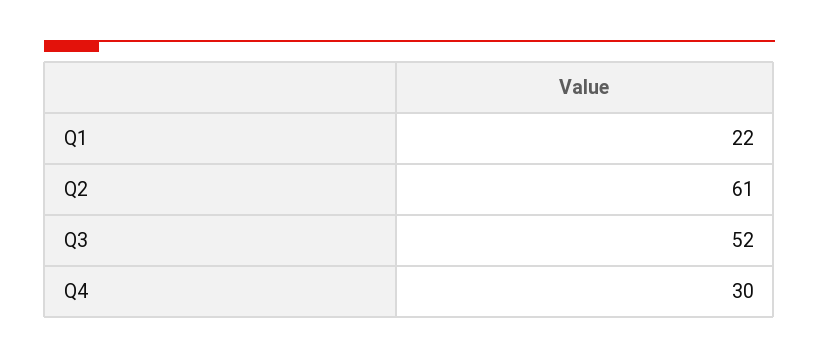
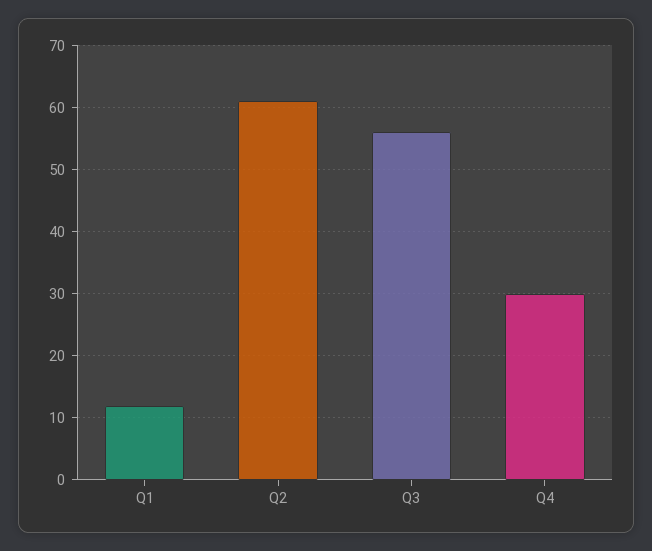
Q1: 22 -> 12
Q3: 52 -> 56

